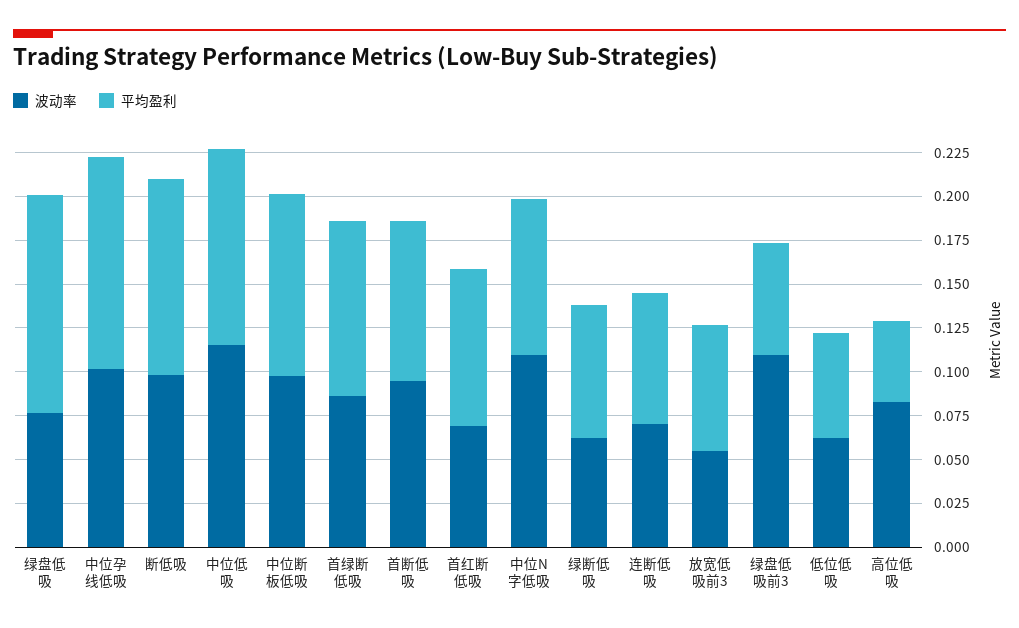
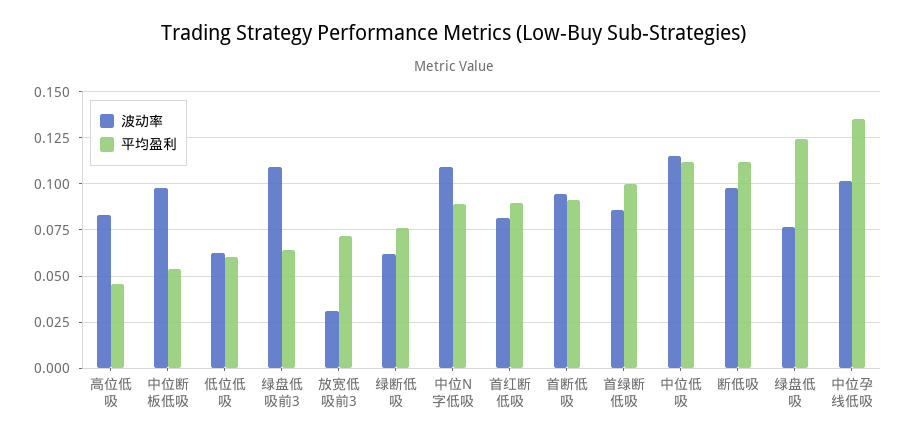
平均盈利, 中位孕线低吸: 0.12 -> 0.135
平均盈利, 中位断板低吸: 0.105 -> 0.055
波动率, 首红断低吸: 0.07 -> 0.08
波动率, 连断低吸: 0.07 -> none
平均盈利, 连断低吸: 0.075 -> none
波动率, 放宽低吸前3: 0.055 -> 0.03

